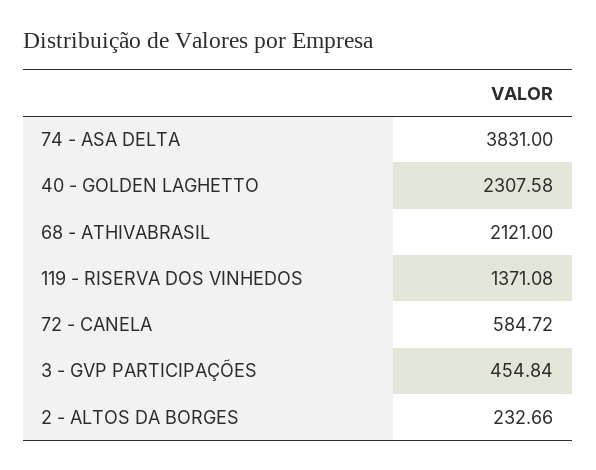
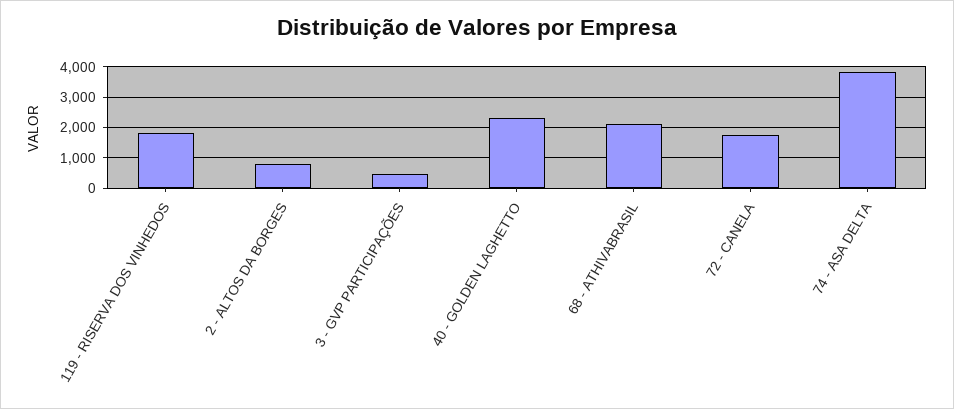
119 - RISERVA DOS VINHEDOS: 1371.08 -> 1800
72 - CANELA: 584.72 -> 1800
2 - ALTOS DA BORGES: 232.66 -> 800

